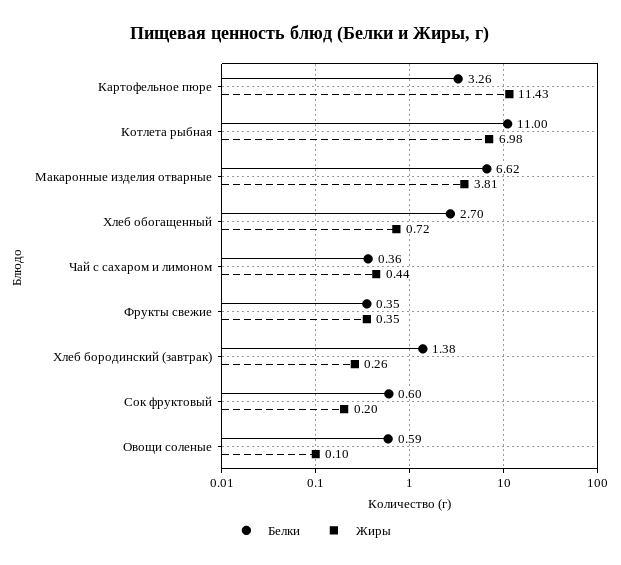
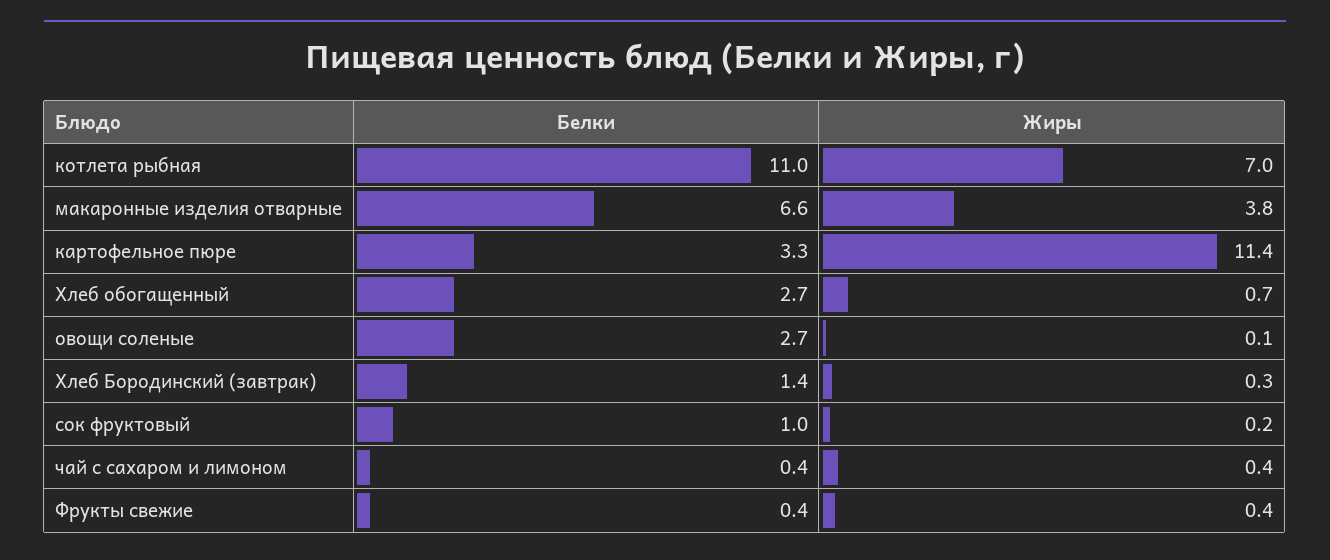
Белки, Сок фруктовый: 0.6 -> 1
Белки, Овощи соленые: 0.59 -> 2.7

